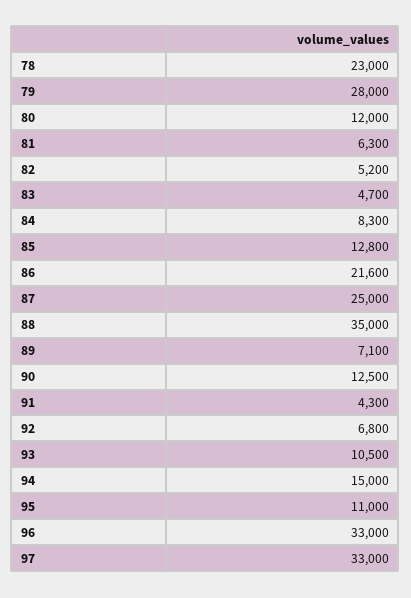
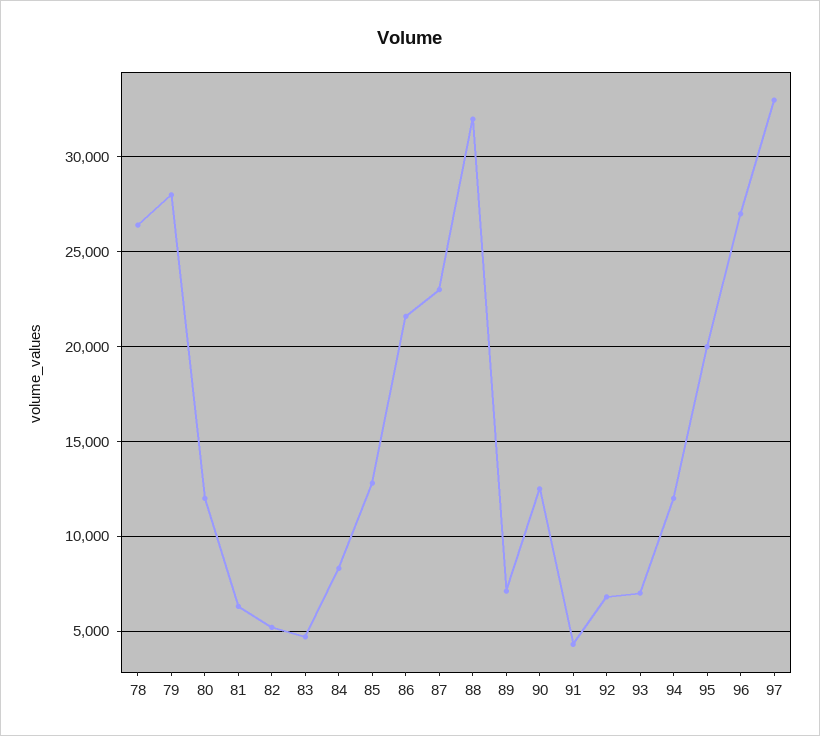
78: 23000 -> 26500
87: 25000 -> 23000
88: 35000 -> 32000
93: 10500 -> 7000
94: 15000 -> 12000
95: 11000 -> 20000
96: 33000 -> 27000

